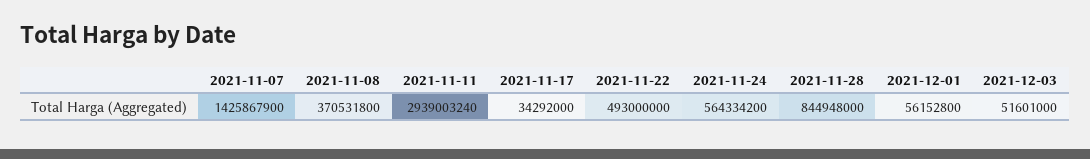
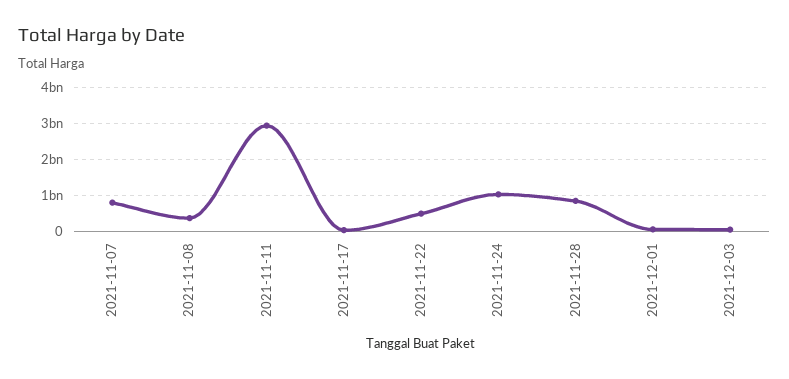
2021-11-07: 1425867900 -> 800000000
2021-11-24: 564334200 -> 1000000000

